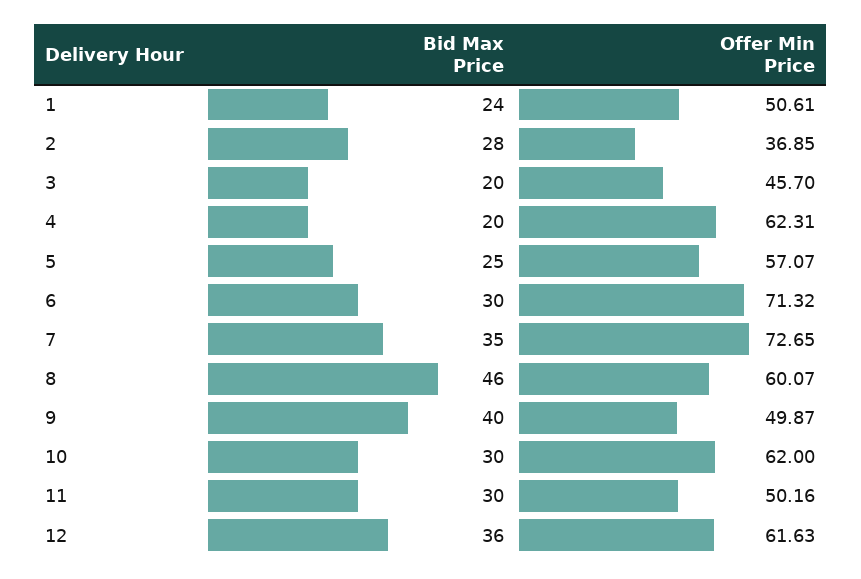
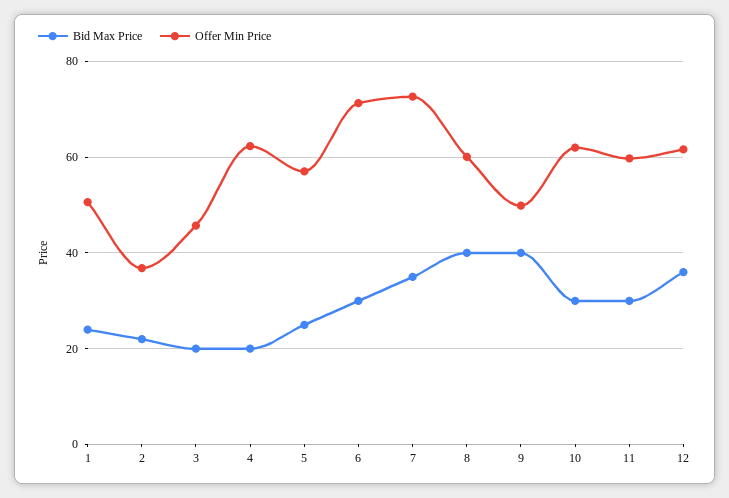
Bid Max Price, 2: 28 -> 22
Bid Max Price, 8: 46 -> 40
Offer Min Price, 11: 50.16 -> 60

